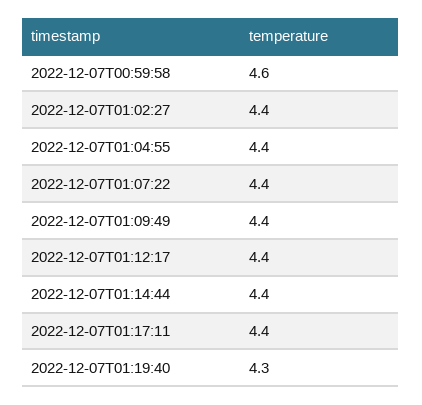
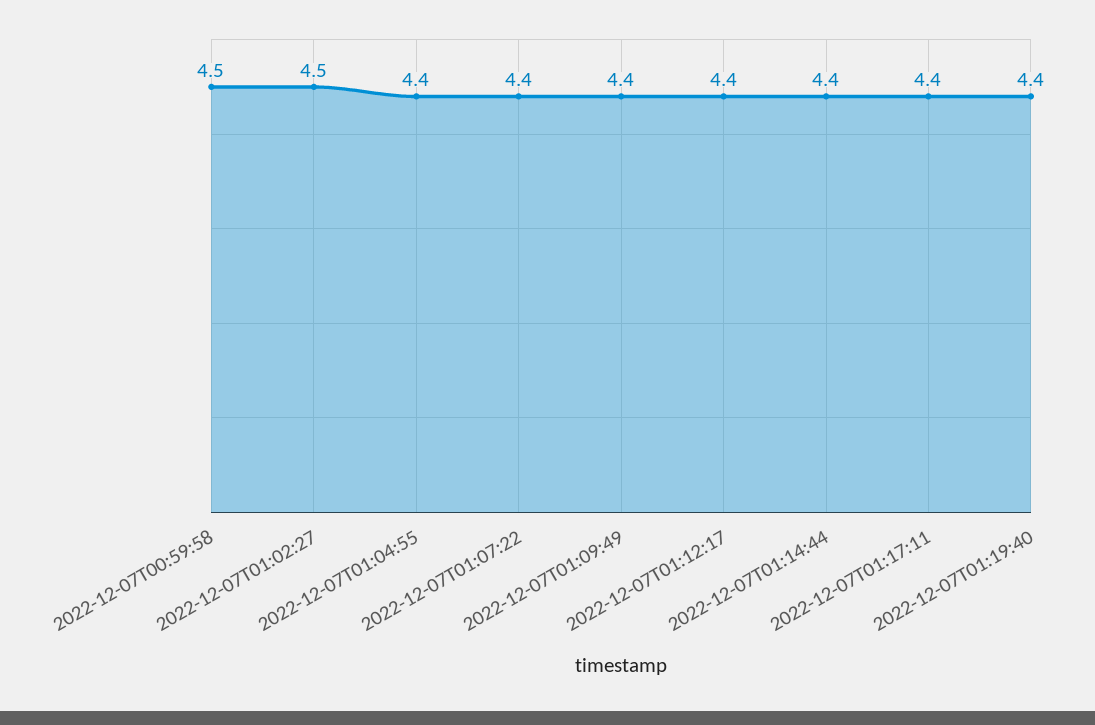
2022-12-07T00:59:58: 4.6 -> 4.5
2022-12-07T01:02:27: 4.4 -> 4.5
2022-12-07T01:19:40: 4.3 -> 4.4

